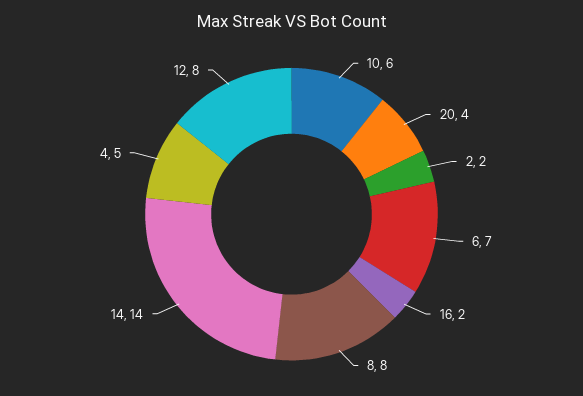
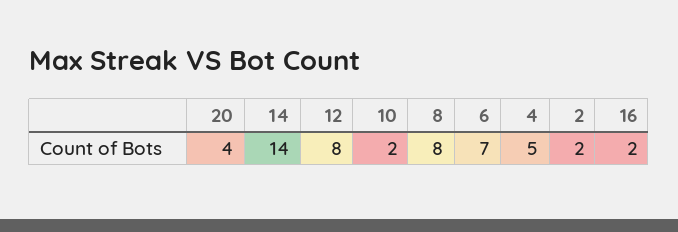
10: 6 -> 2

